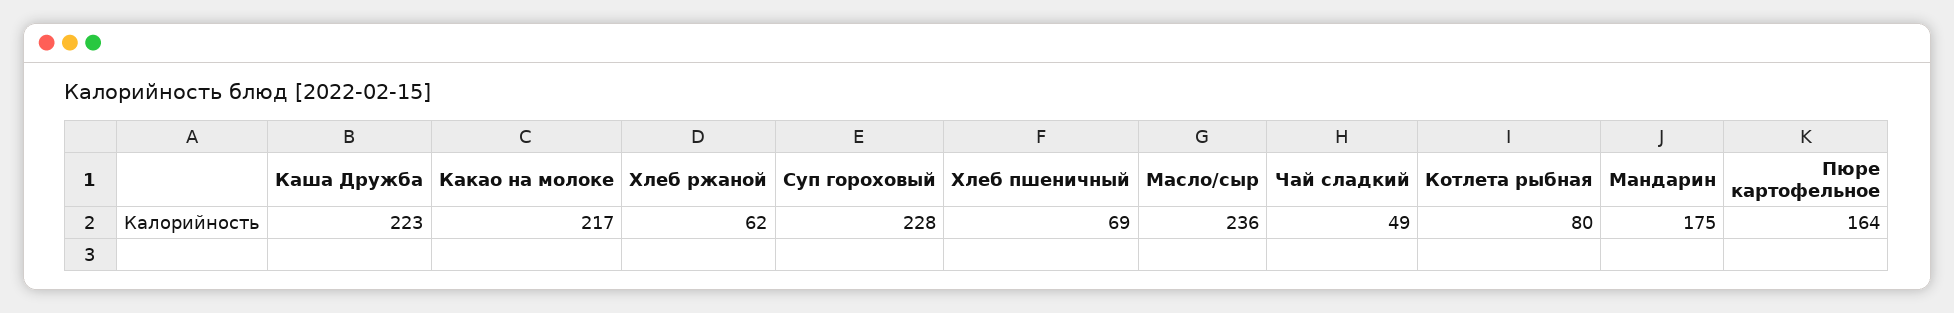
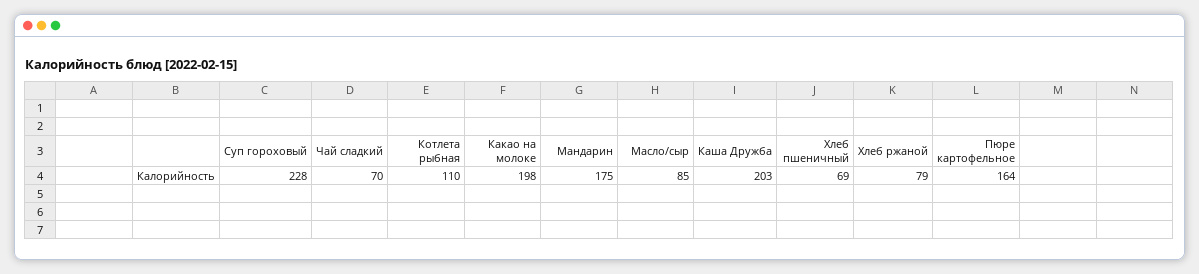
Каша Дружба: 223 -> 203
Какао на молоке: 217 -> 198
Хлеб ржаной: 62 -> 79
Масло/сыр: 236 -> 85
Чай сладкий: 49 -> 70
Котлета рыбная: 80 -> 110

